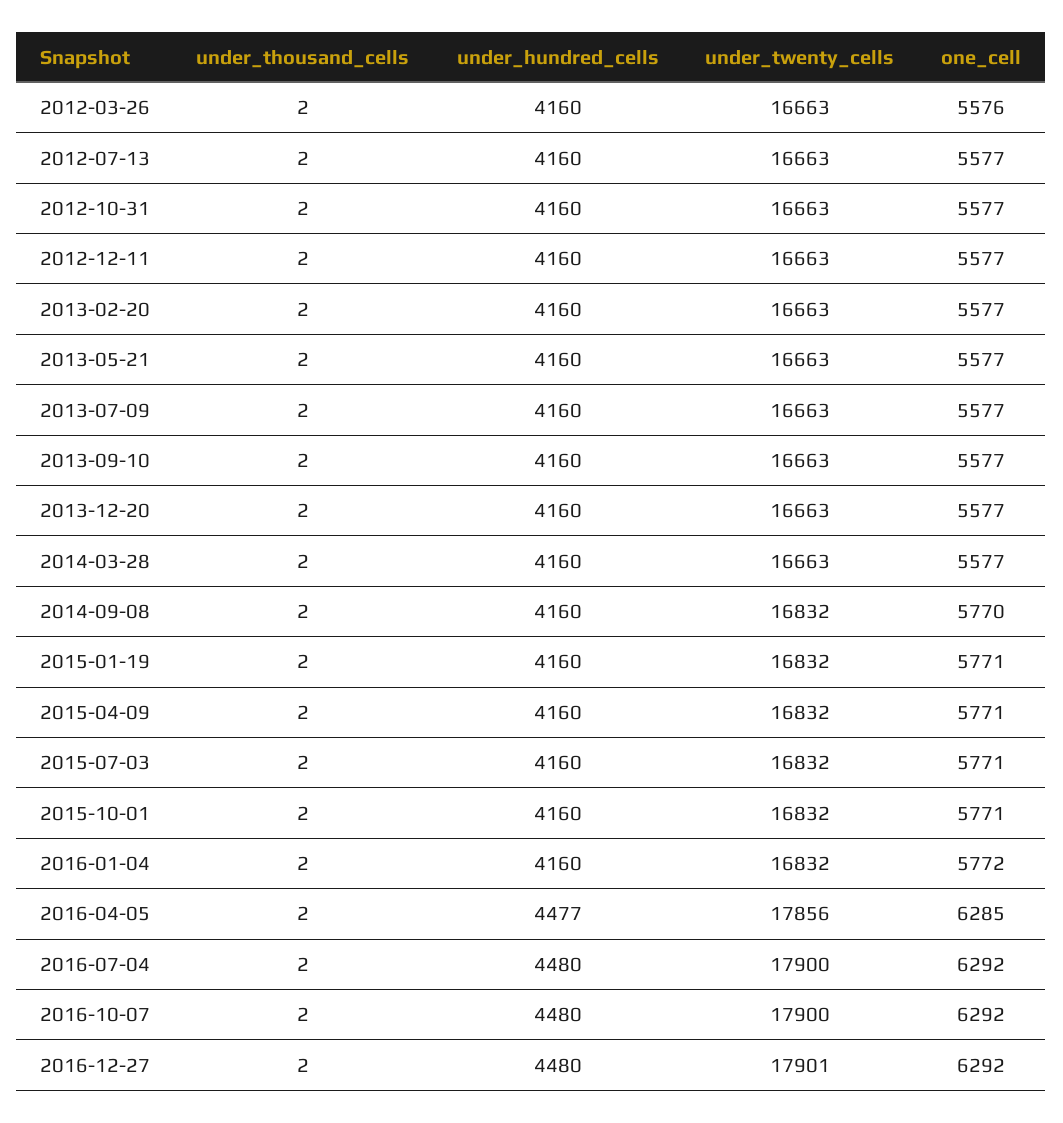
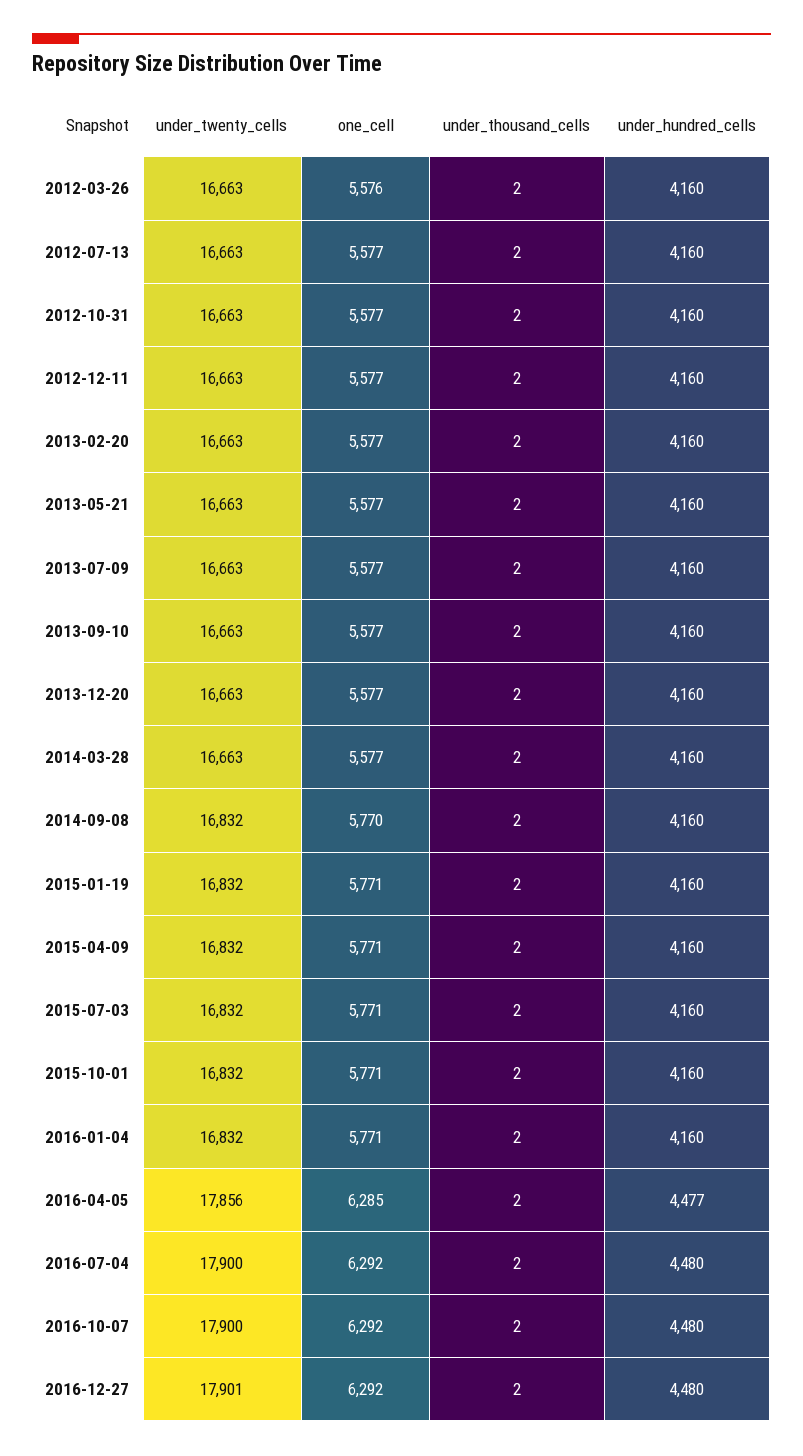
one_cell, 2016-01-04: 5772 -> 5771

